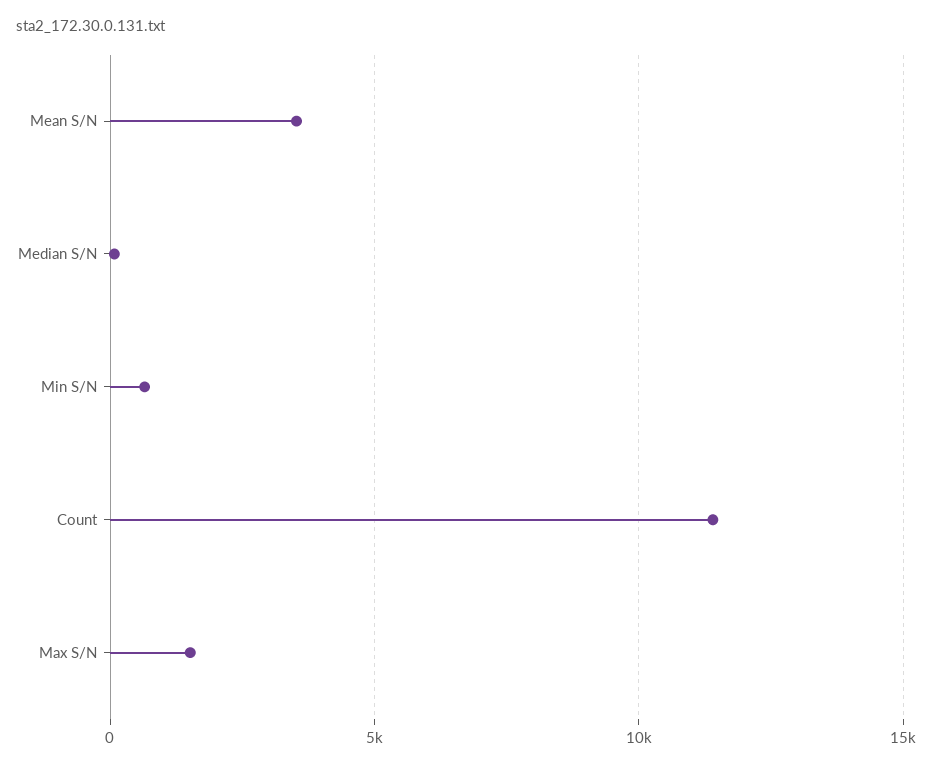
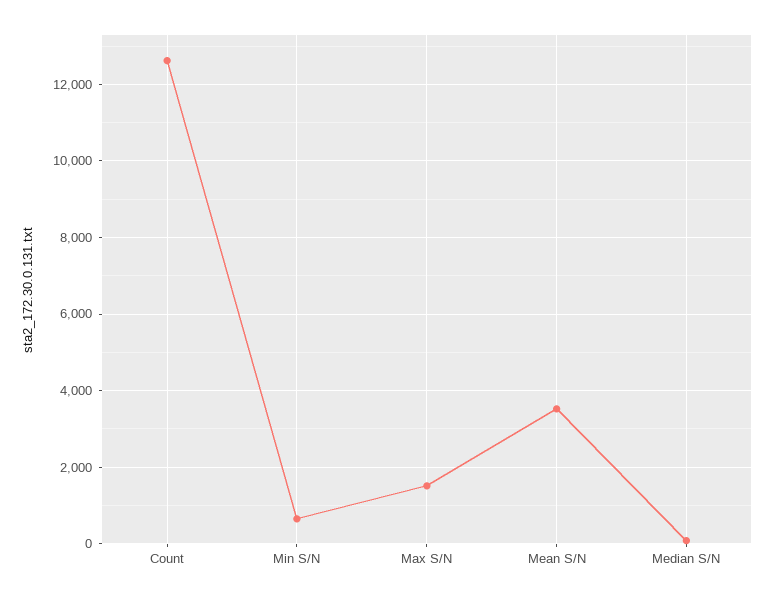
Count: 11500 -> 12600

